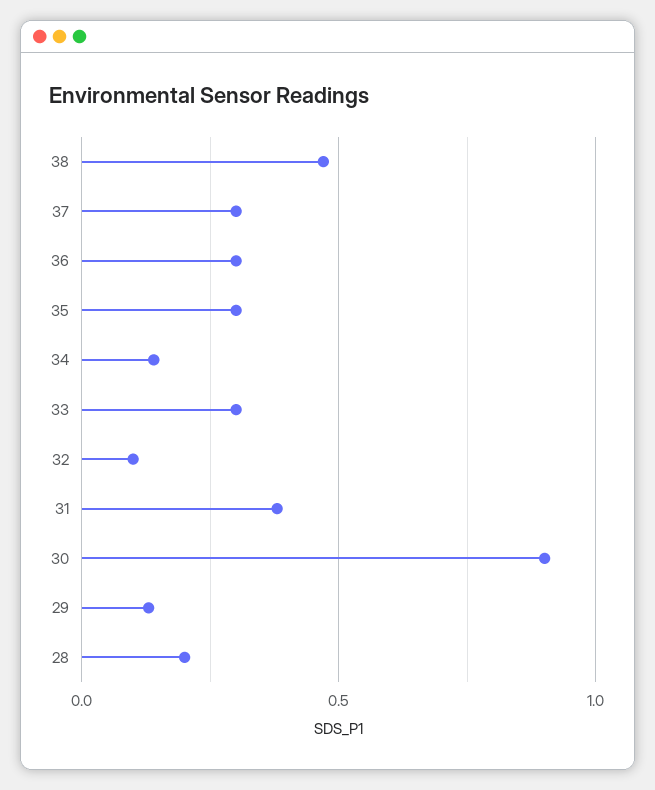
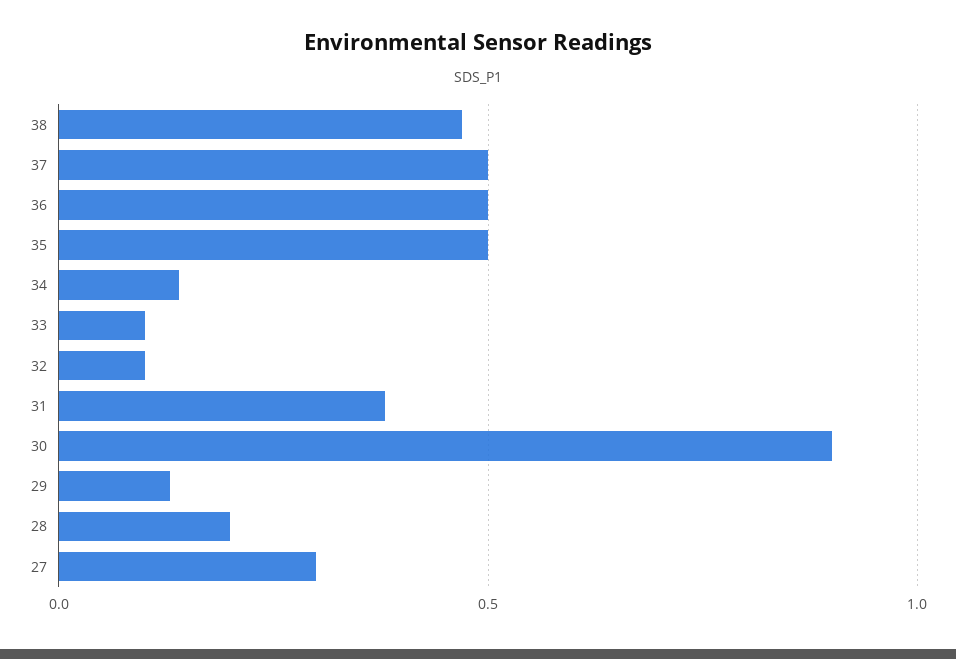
37: 0.3 -> 0.5
36: 0.3 -> 0.5
35: 0.3 -> 0.5
33: 0.3 -> 0.1
27: none -> 0.3

